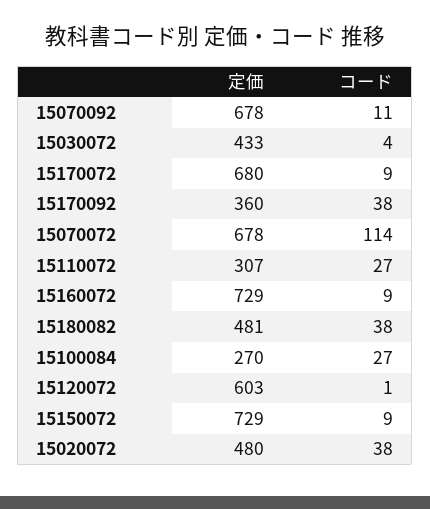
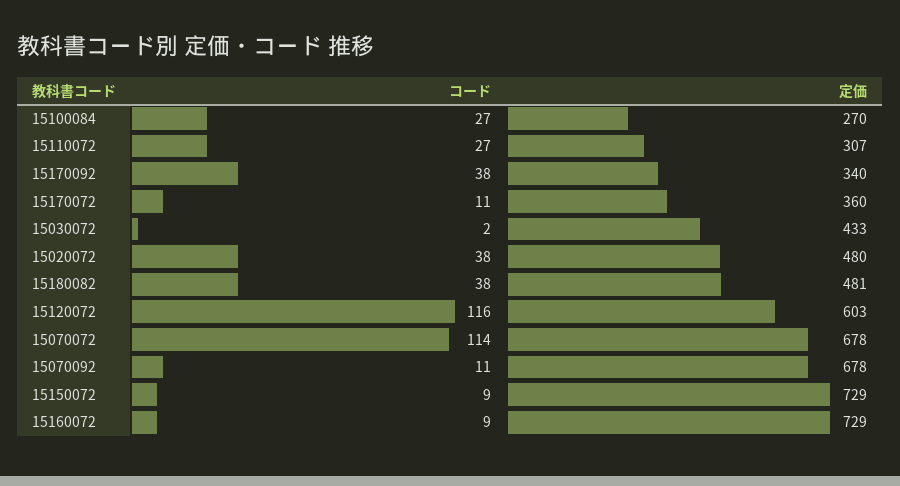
コード, 15030072: 4 -> 2
定価, 15170072: 680 -> 360
コード, 15170072: 9 -> 11
定価, 15170092: 360 -> 340
コード, 15120072: 1 -> 116

